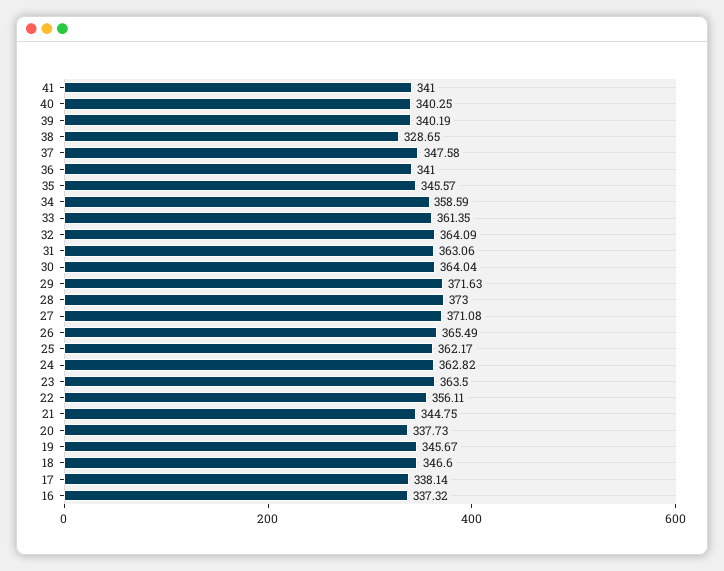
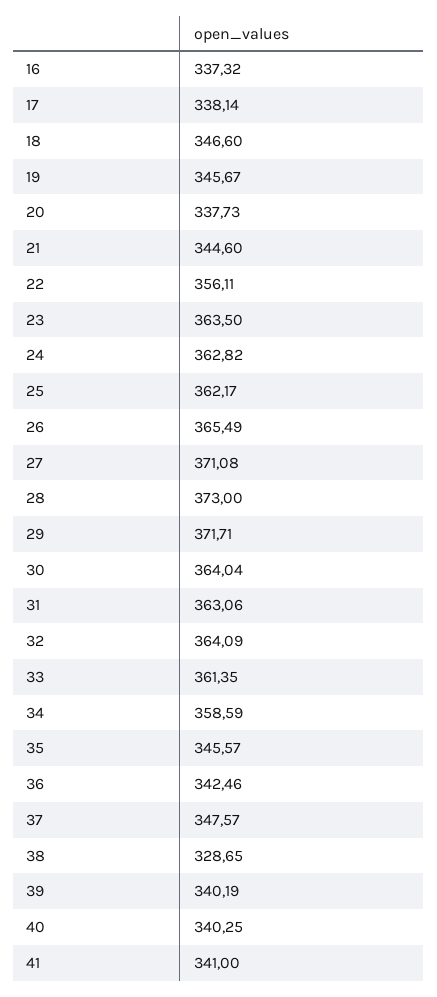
37: 347.58 -> 347.57
36: 341 -> 342.46
29: 371.63 -> 371.71
21: 344.75 -> 344.6

